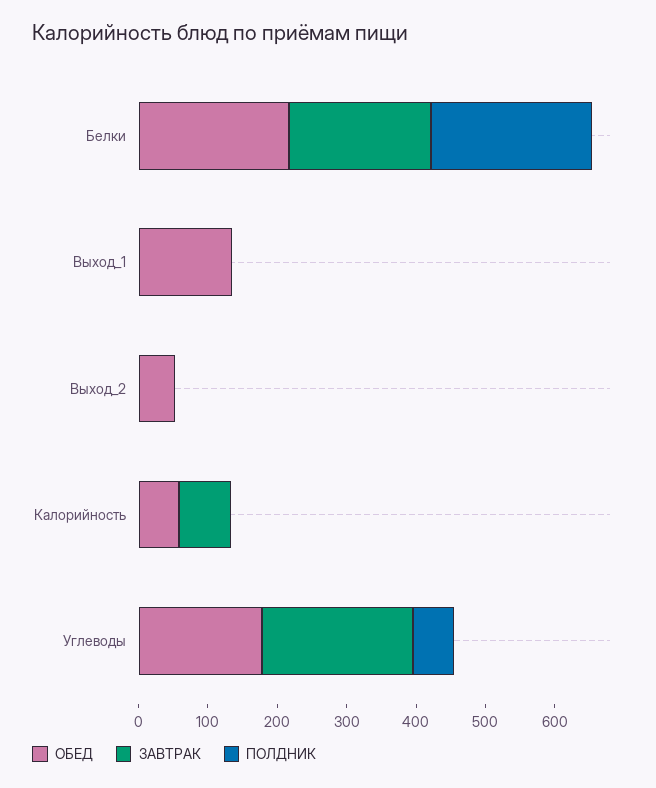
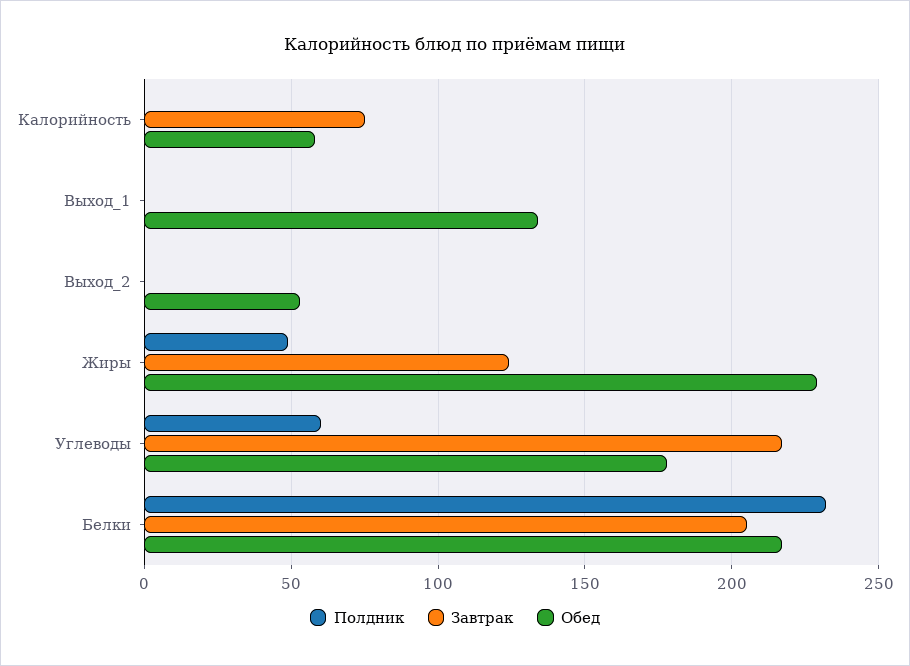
ПОЛДНИК, Жиры: none -> 50
ЗАВТРАК, Жиры: none -> 125
ОБЕД, Жиры: none -> 230

